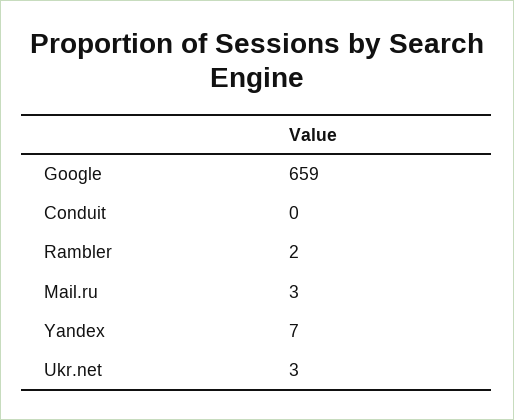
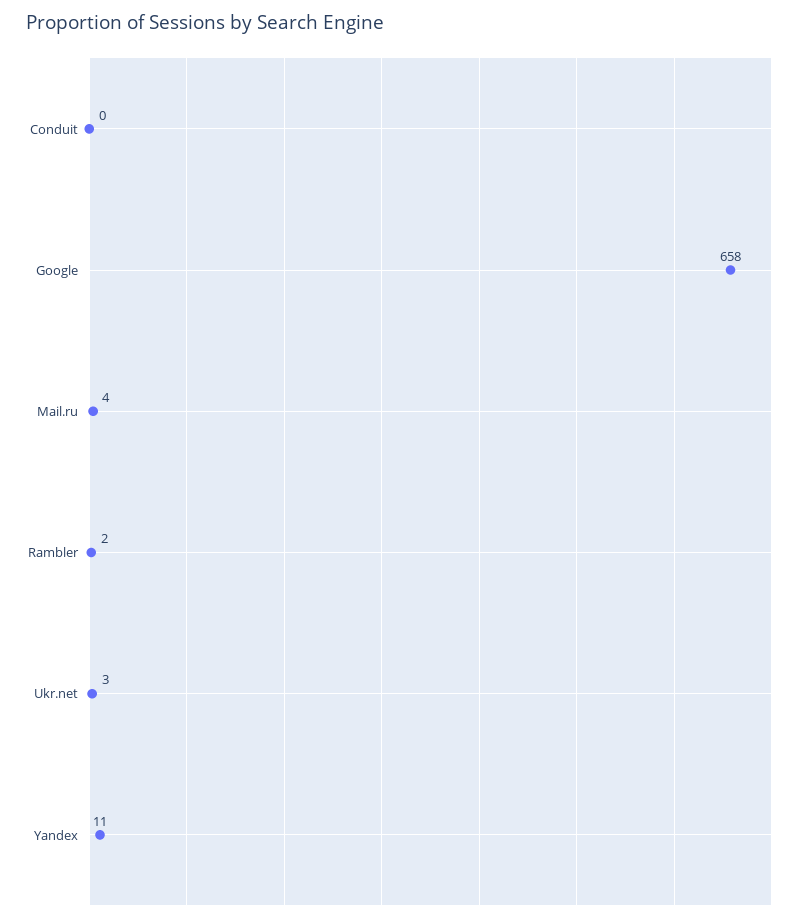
Google: 659 -> 658
Mail.ru: 3 -> 4
Yandex: 7 -> 11

